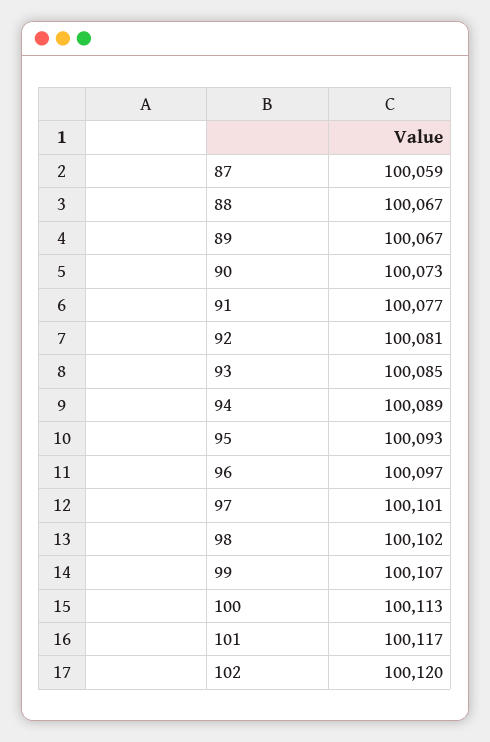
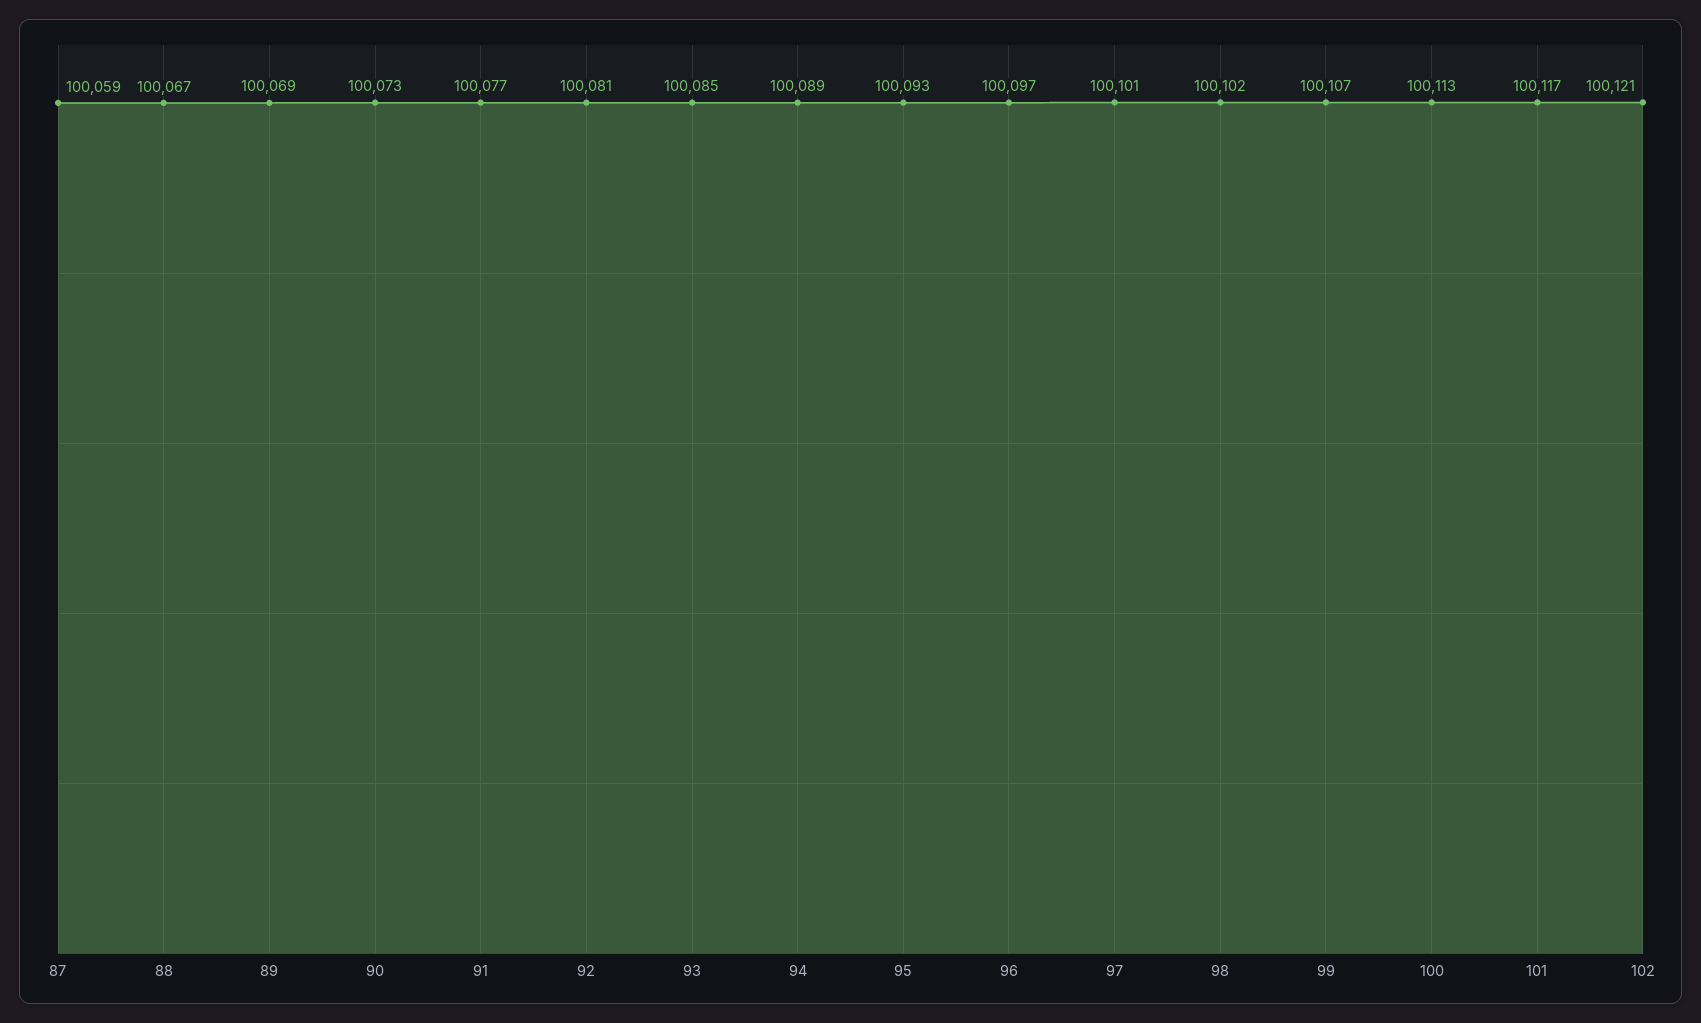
89: 100067 -> 100069
102: 100120 -> 100121

